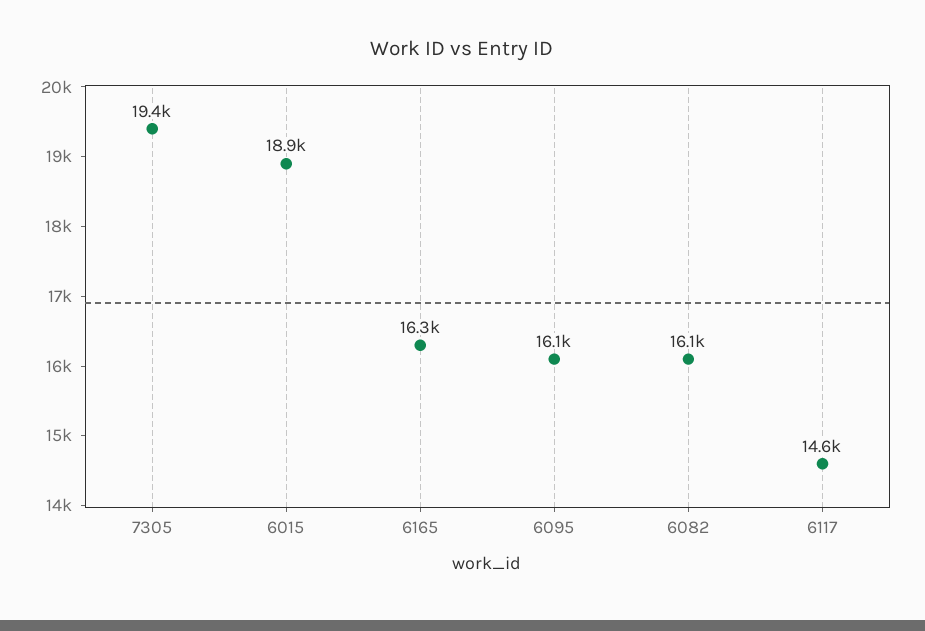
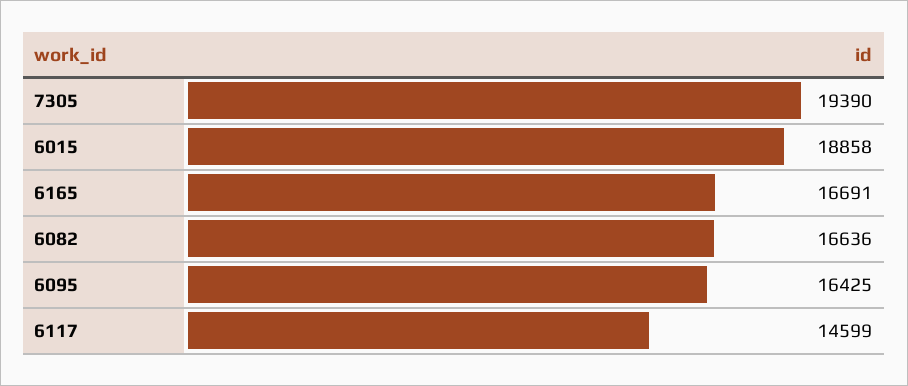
6165: 16300 -> 16691
6095: 16100 -> 16425
6082: 16100 -> 16636

